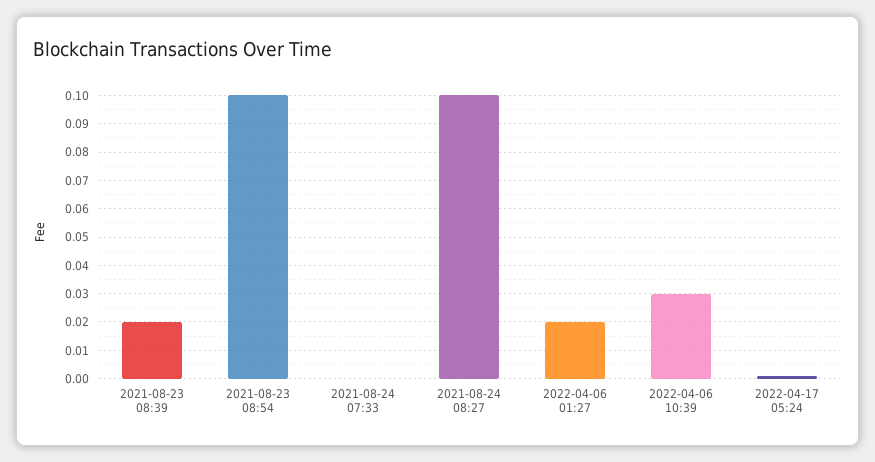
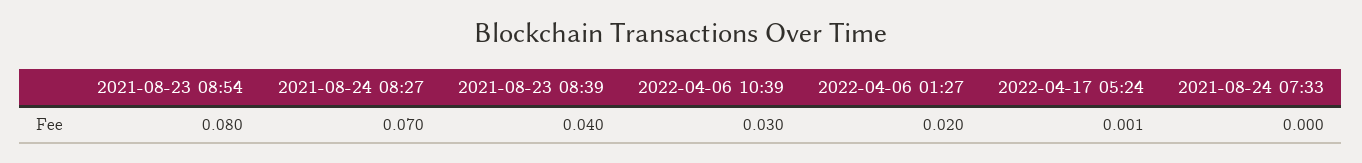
2021-08-23 08:39: 0.02 -> 0.04
2021-08-23 08:54: 0.1 -> 0.08
2021-08-24 08:27: 0.1 -> 0.07

